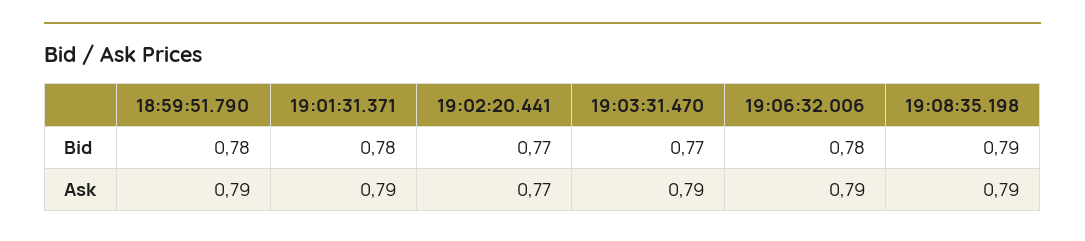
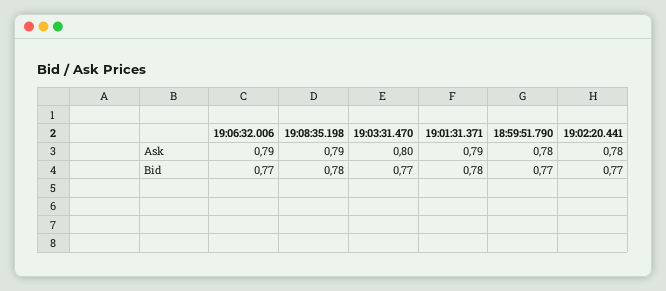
18:59:51.790, Bid: 0.78 -> 0.77
19:06:32.006, Bid: 0.78 -> 0.77
19:08:35.198, Bid: 0.79 -> 0.78
18:59:51.790, Ask: 0.79 -> 0.78
19:02:20.441, Ask: 0.77 -> 0.78
19:03:31.470, Ask: 0.79 -> 0.8

